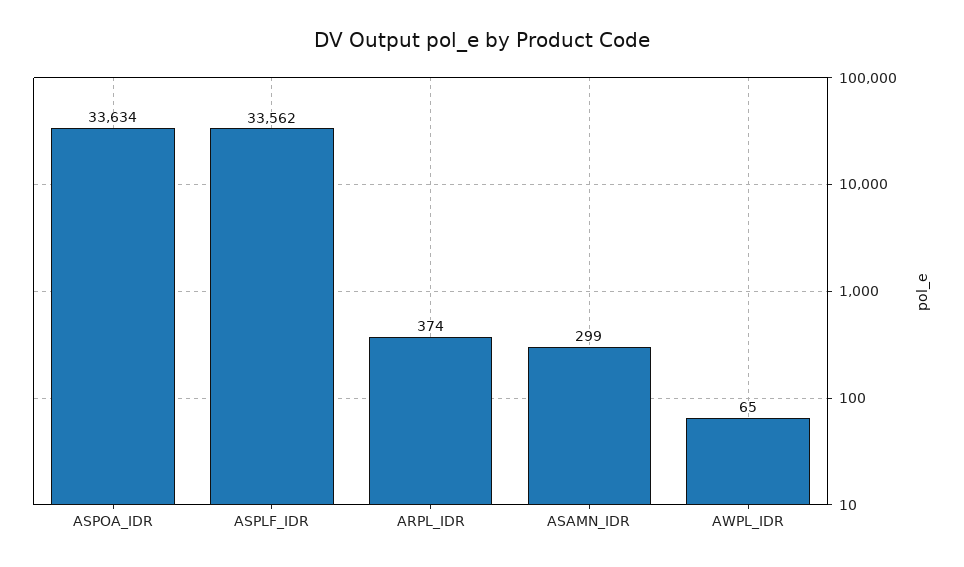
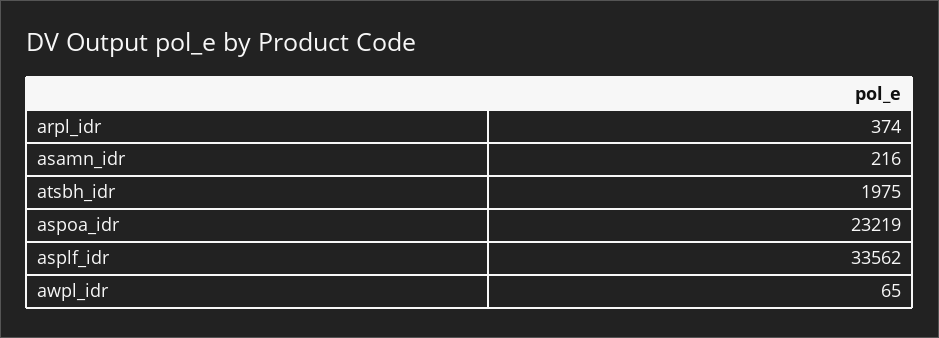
ASPOA_IDR: 33634 -> 23219
ASAMN_IDR: 299 -> 216
atsbh_idr: none -> 1975

